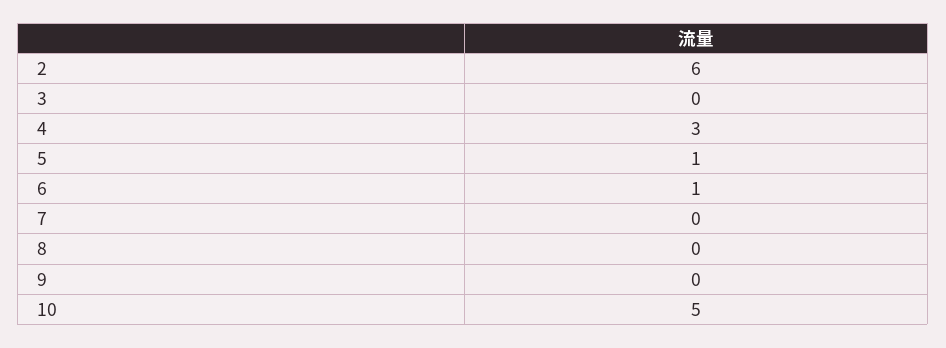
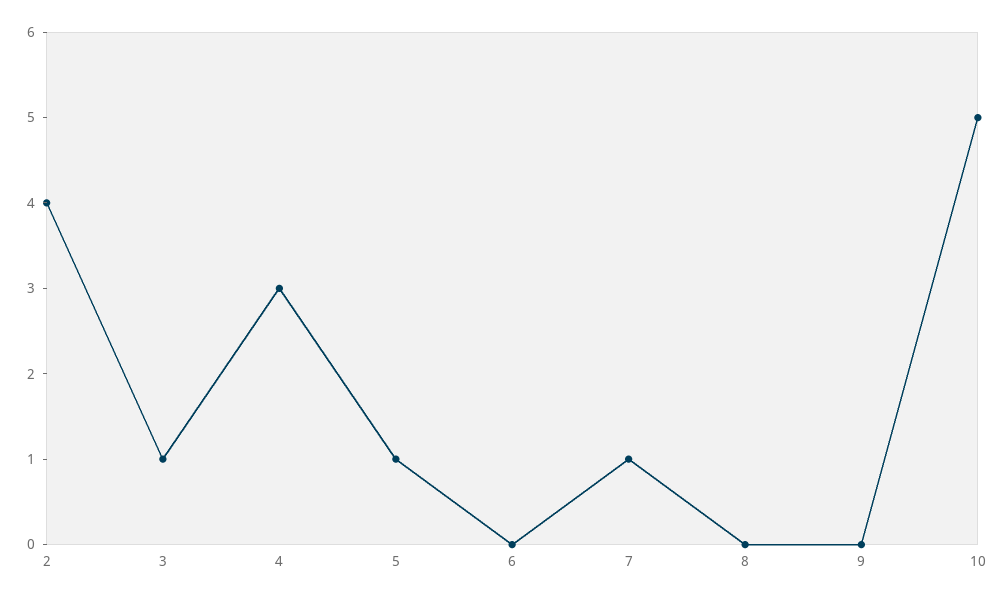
2: 6 -> 4
3: 0 -> 1
6: 1 -> 0
7: 0 -> 1

